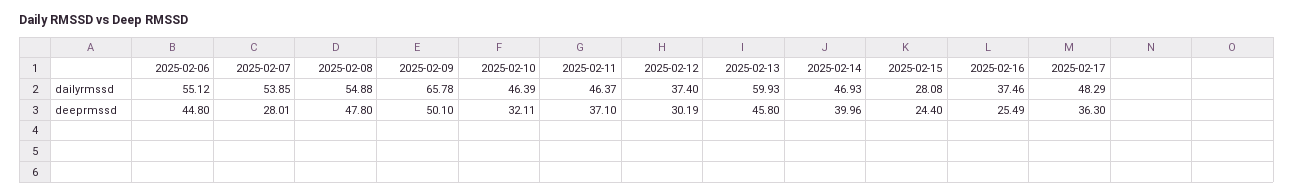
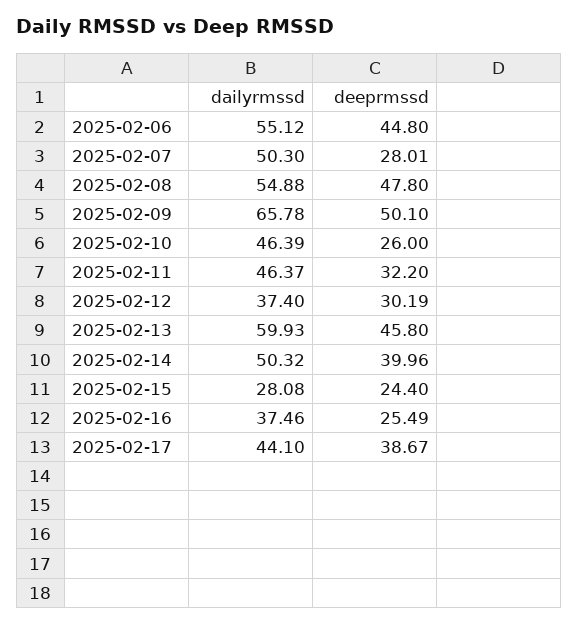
2025-02-07, dailyrmssd: 53.85 -> 50.3
2025-02-14, dailyrmssd: 46.93 -> 50.32
2025-02-17, dailyrmssd: 48.29 -> 44.1
2025-02-10, deeprmssd: 32.11 -> 26
2025-02-11, deeprmssd: 37.1 -> 32.2
2025-02-17, deeprmssd: 36.3 -> 38.67

